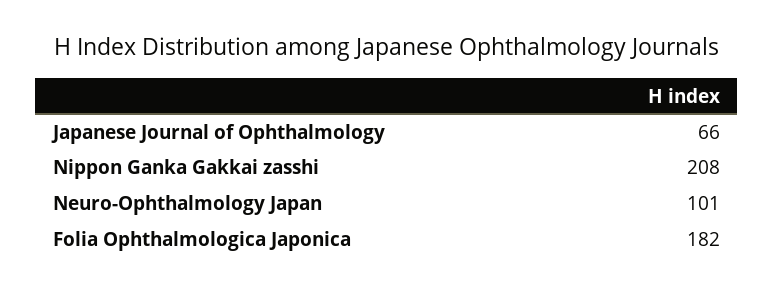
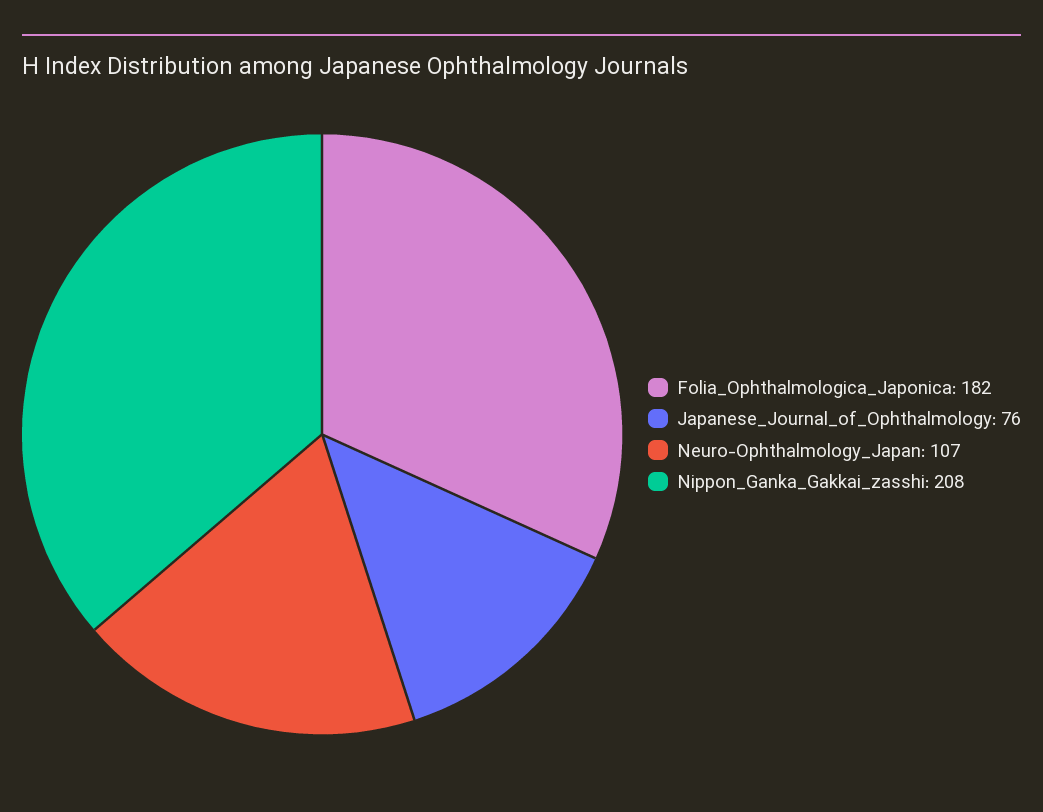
Japanese Journal of Ophthalmology: 66 -> 76
Neuro-Ophthalmology Japan: 101 -> 107

